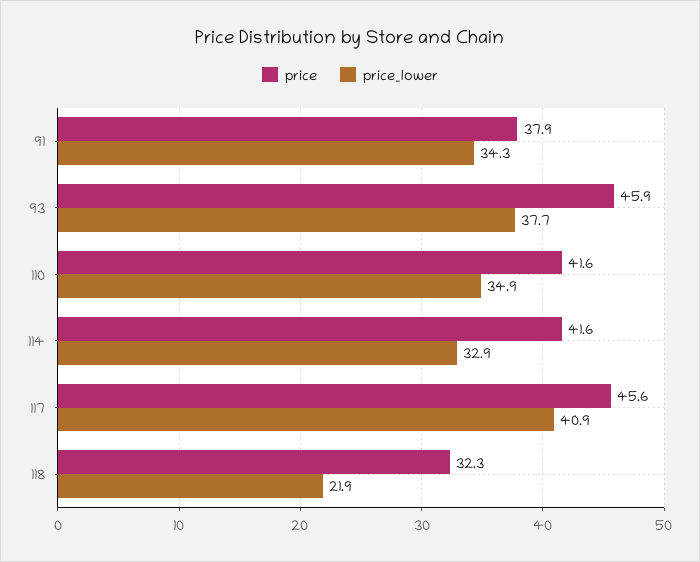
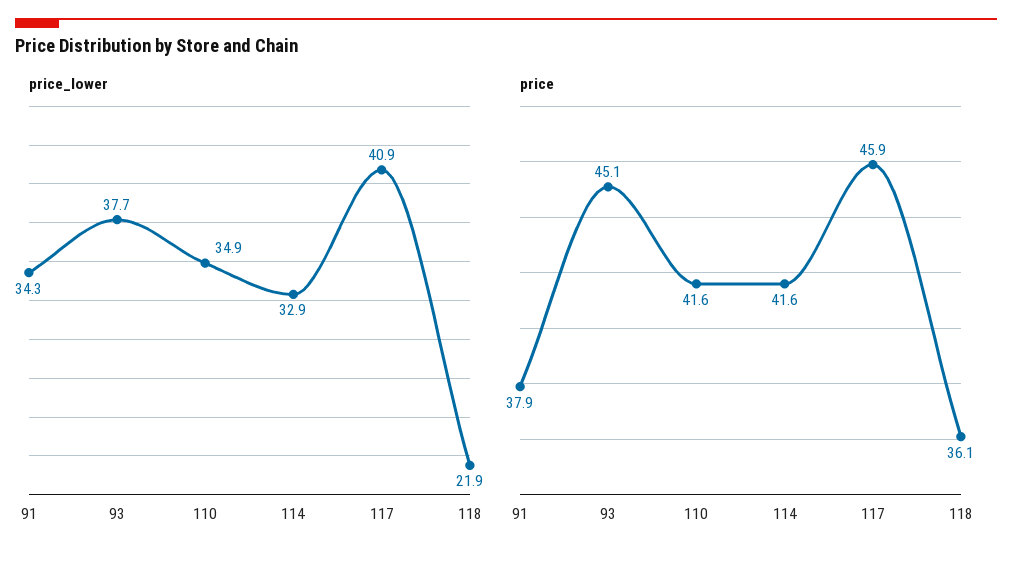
price, 93: 45.9 -> 45.1
price, 117: 45.6 -> 45.9
price, 118: 32.3 -> 36.1

